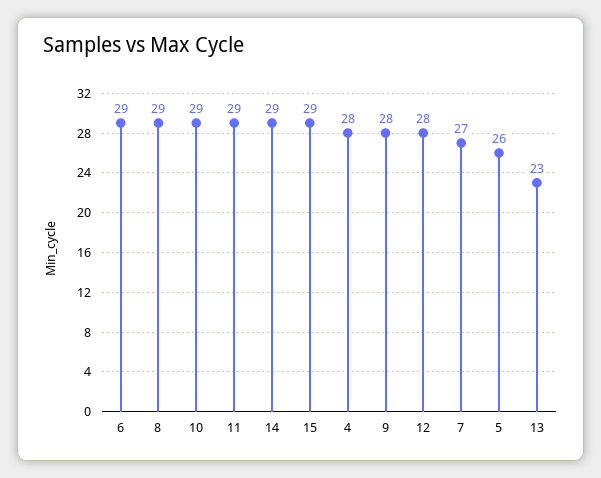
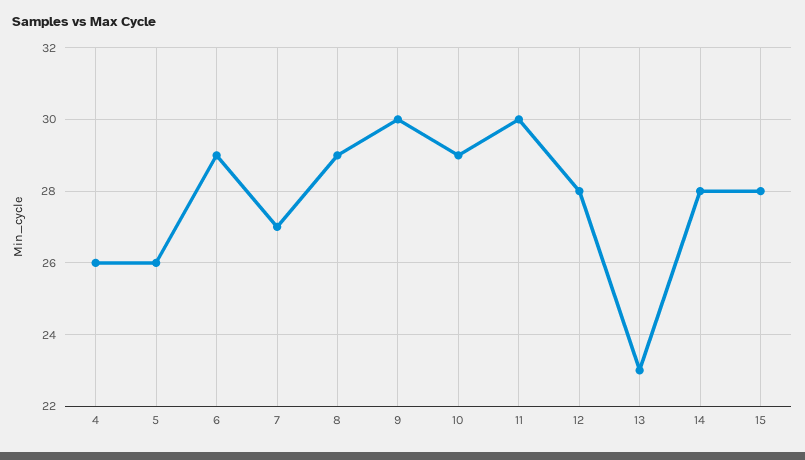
11: 29 -> 30
14: 29 -> 28
15: 29 -> 28
4: 28 -> 26
9: 28 -> 30

